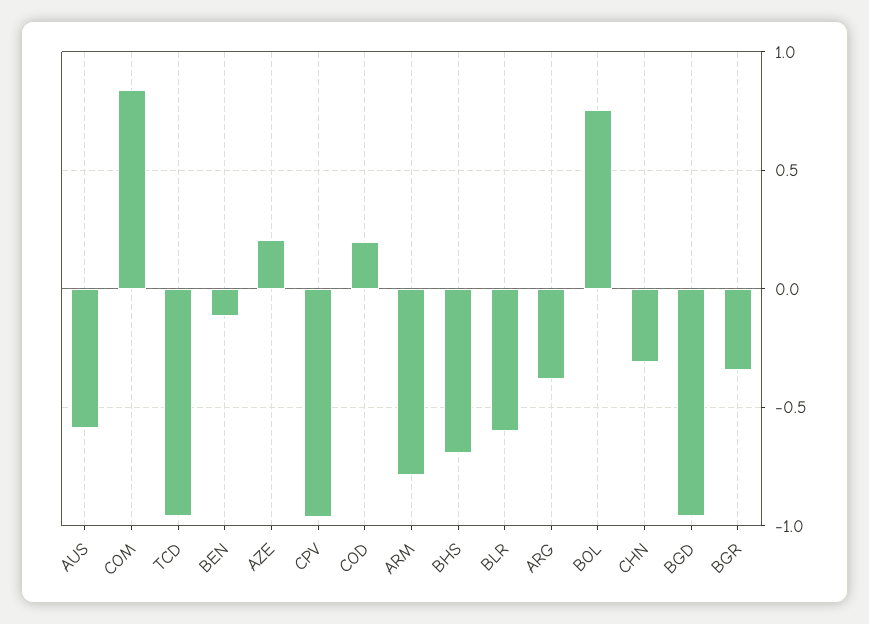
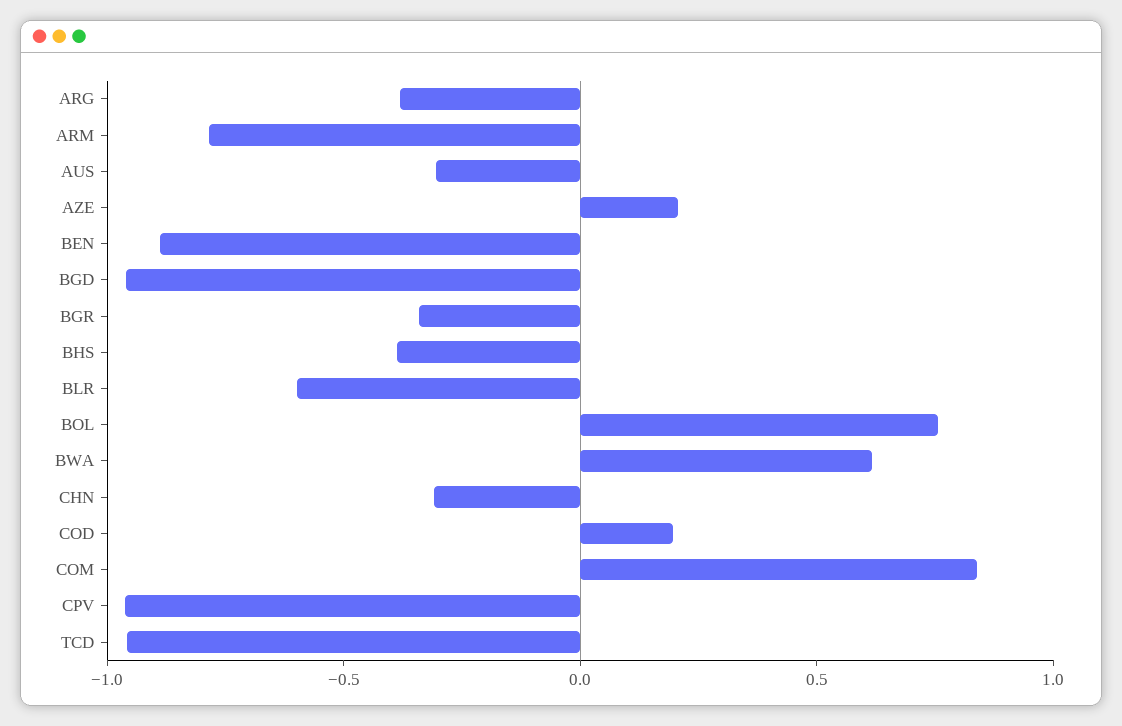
AUS: -0.6 -> -0.3
BEN: -0.1 -> -0.9
BHS: -0.7 -> -0.4
BWA: none -> 0.6

